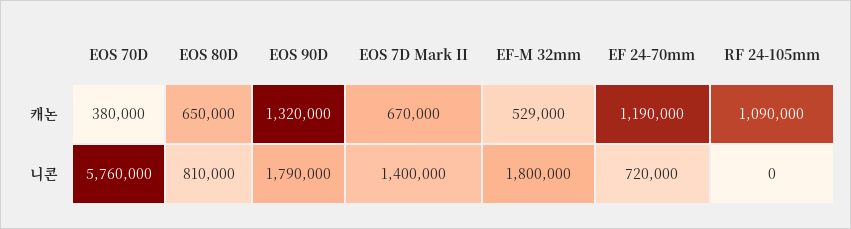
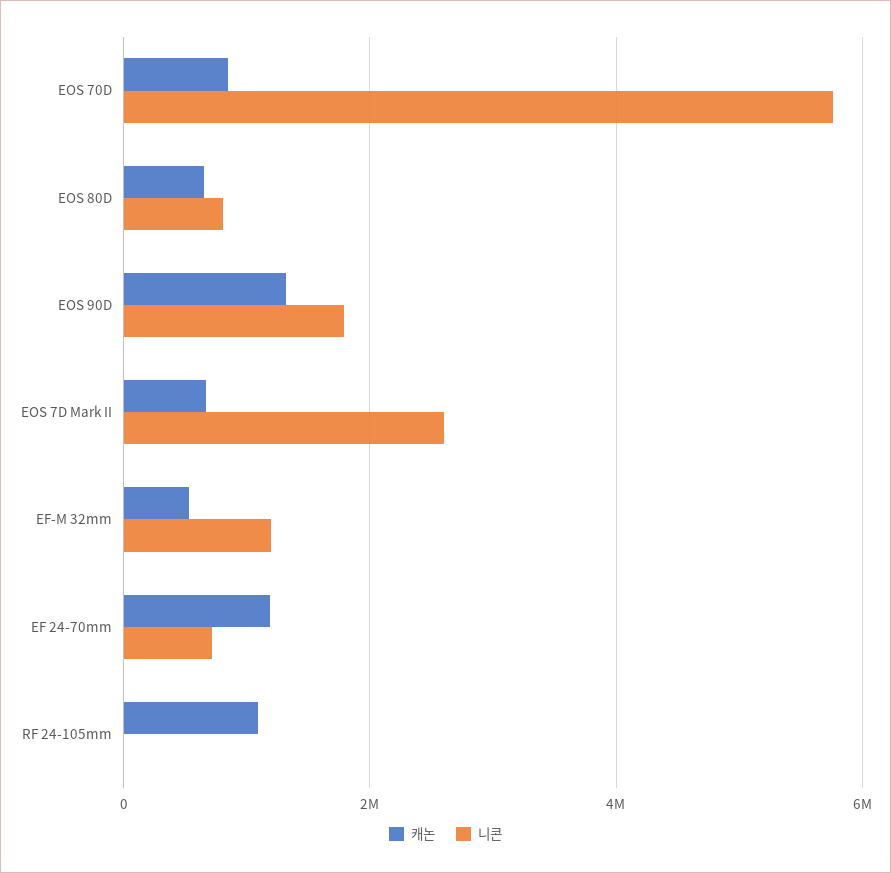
캐논, EOS 70D: 380000 -> 800000
니콘, EOS 7D Mark II: 1400000 -> 2600000
니콘, EF-M 32mm: 1800000 -> 1200000

